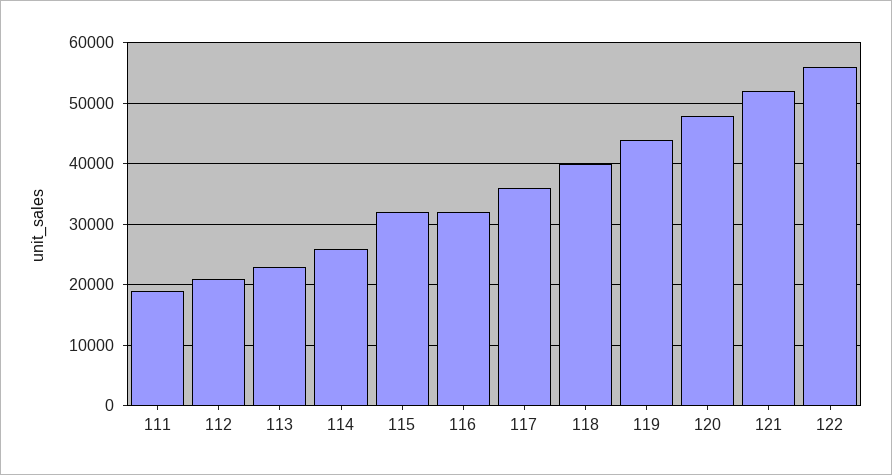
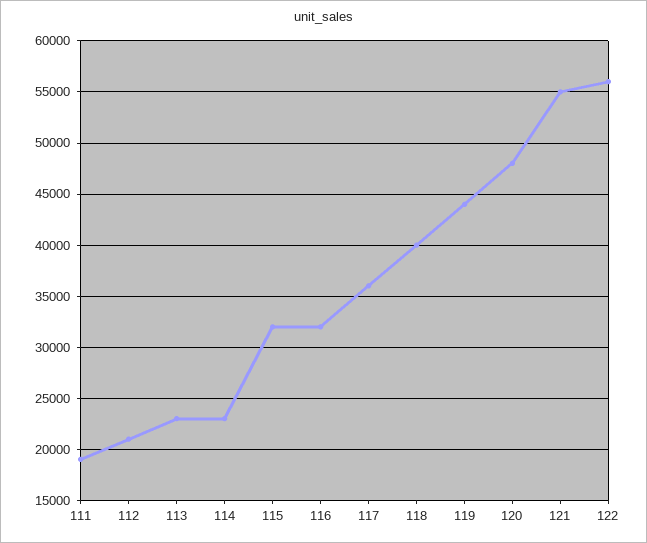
114: 26000 -> 23000
121: 52000 -> 55000

